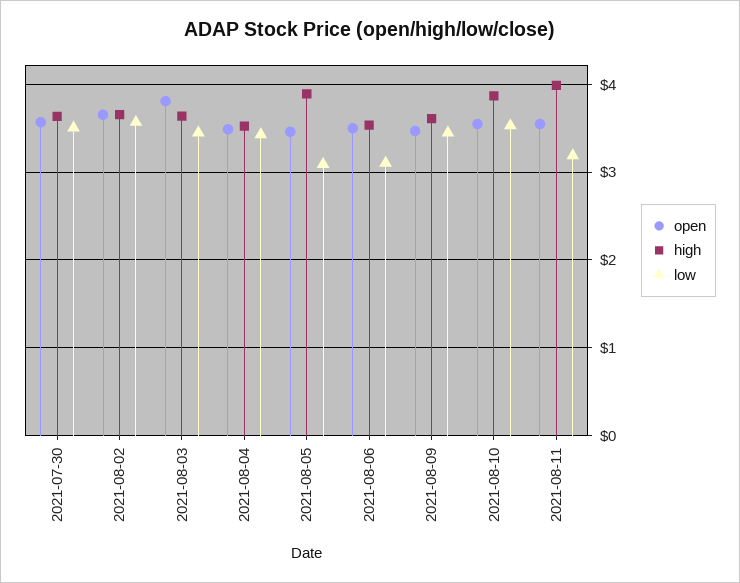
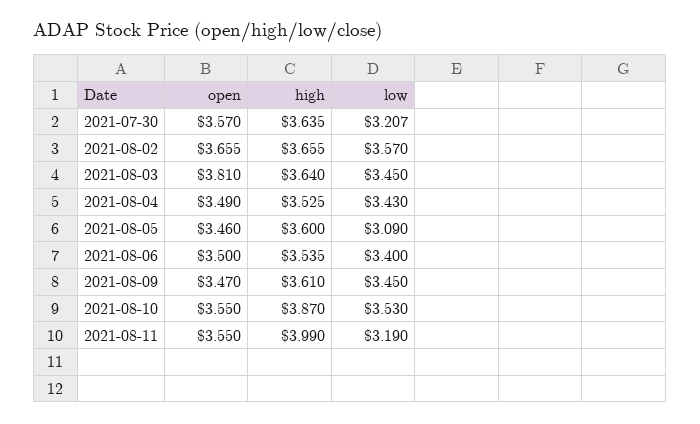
low, 2021-07-30: 3.5 -> 3.207
high, 2021-08-05: 3.9 -> 3.6
low, 2021-08-06: 3.1 -> 3.4

